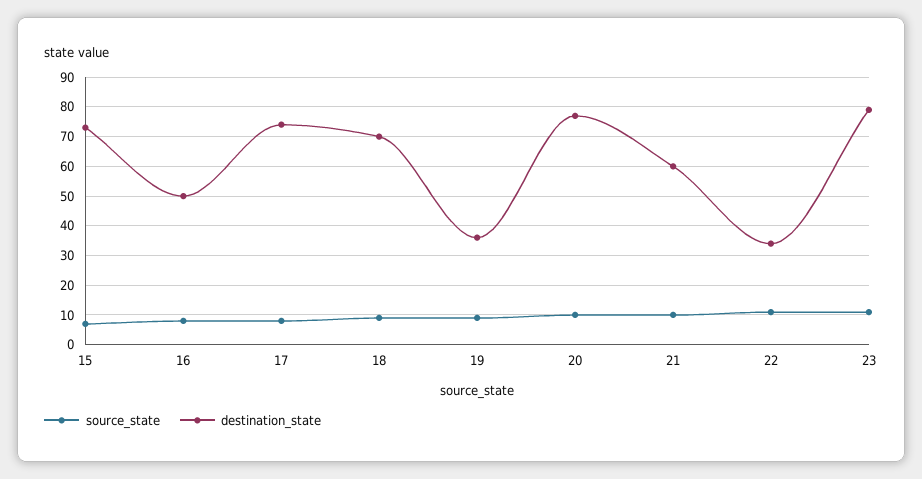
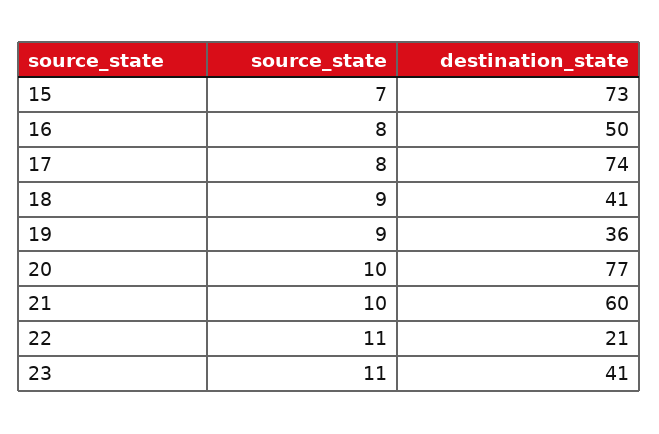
destination_state, 18: 70 -> 41
destination_state, 22: 35 -> 21
destination_state, 23: 80 -> 41

